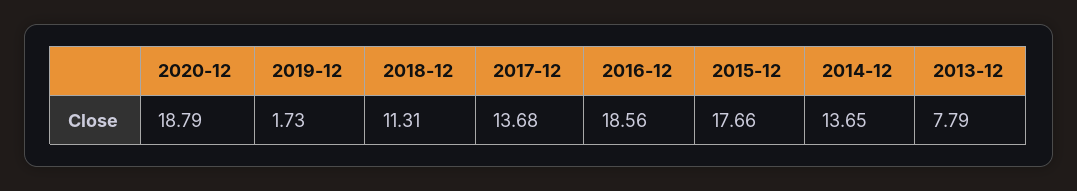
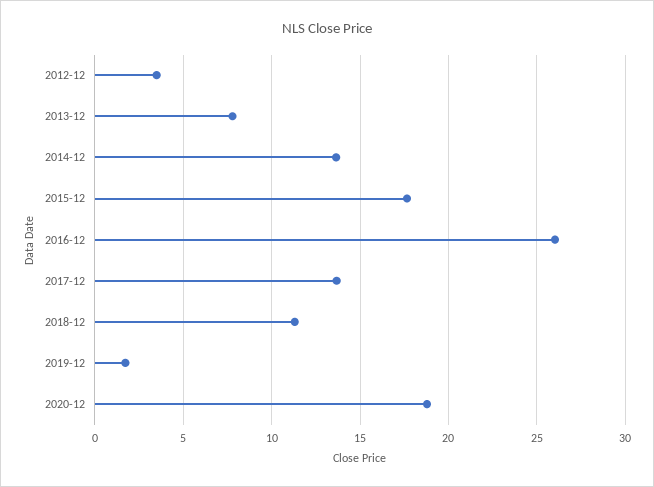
2016-12: 18.56 -> 26
2012-12: none -> 3.5

